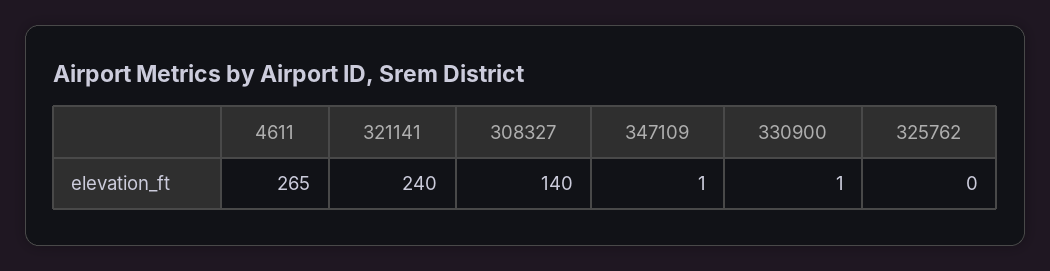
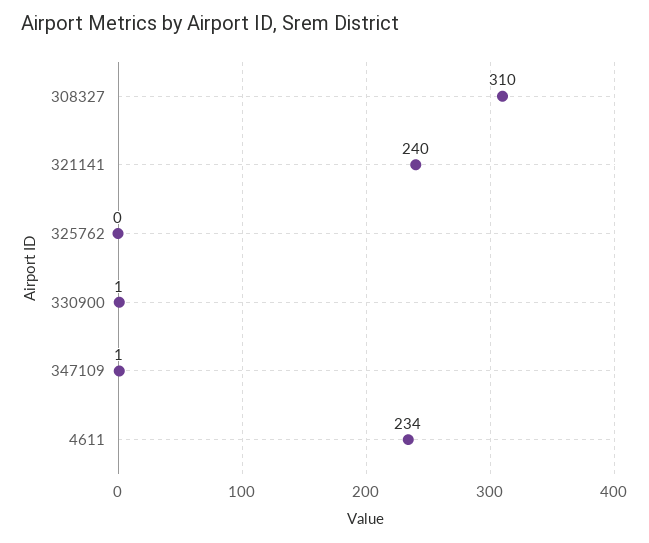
4611: 265 -> 234
308327: 140 -> 310

